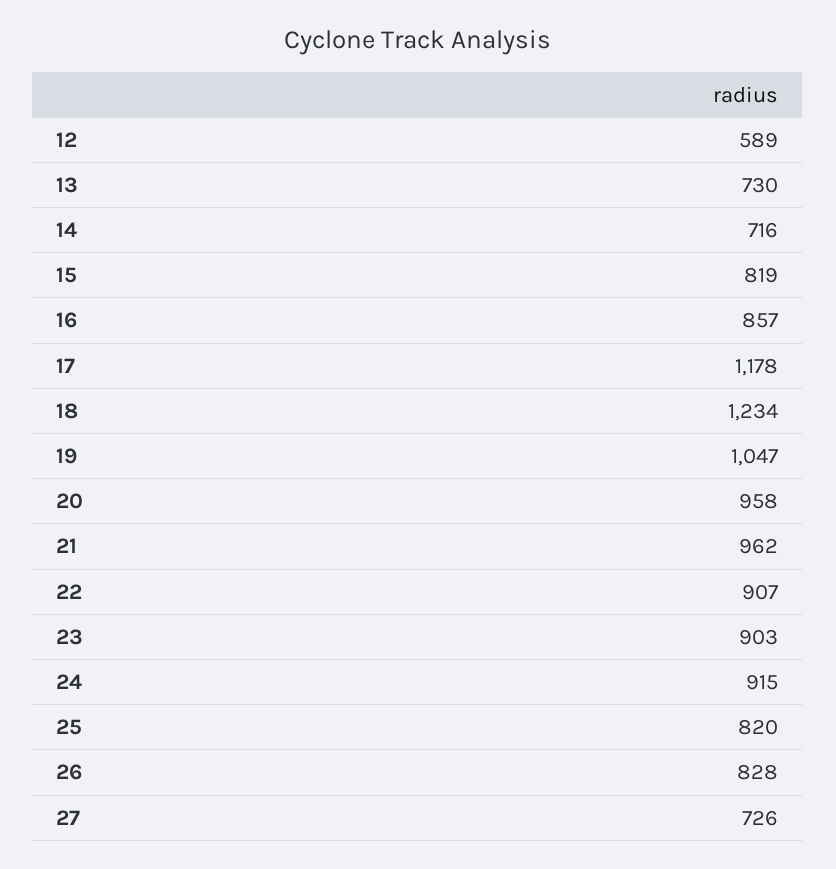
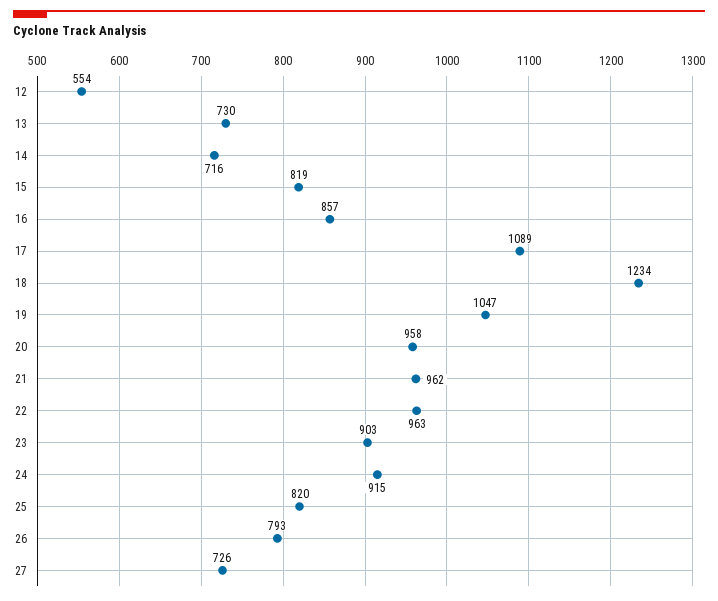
12: 589 -> 554
17: 1178 -> 1089
22: 907 -> 963
26: 828 -> 793

